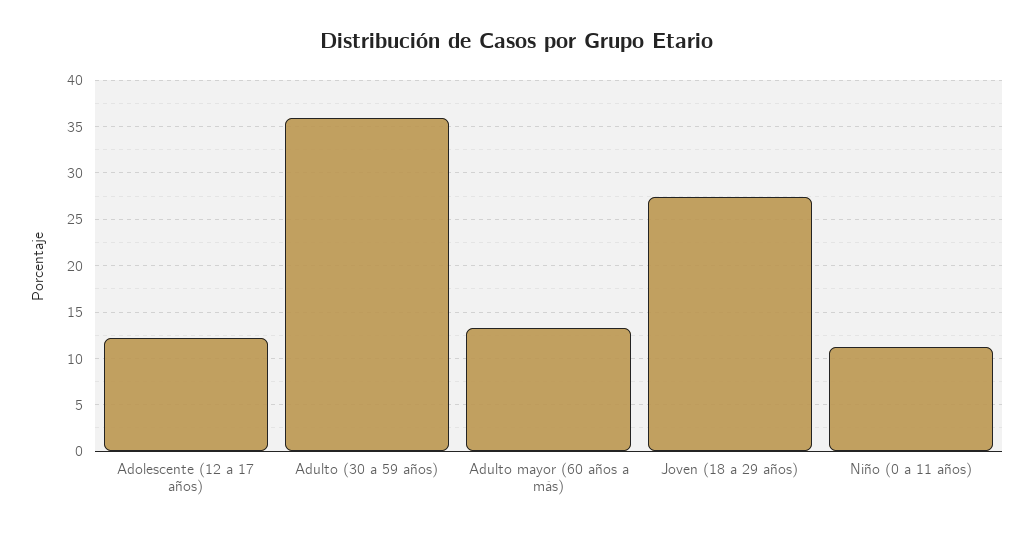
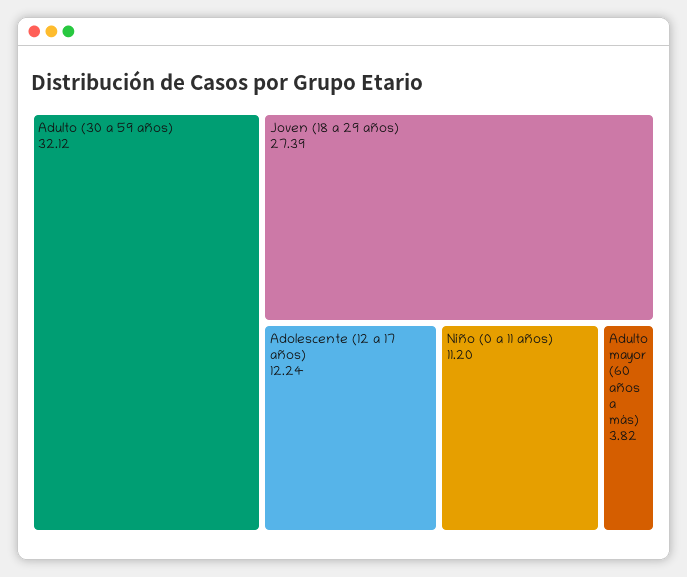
Adulto (30 a 59 años): 36 -> 32.12
Adulto mayor (60 años a más): 13 -> 3.82

